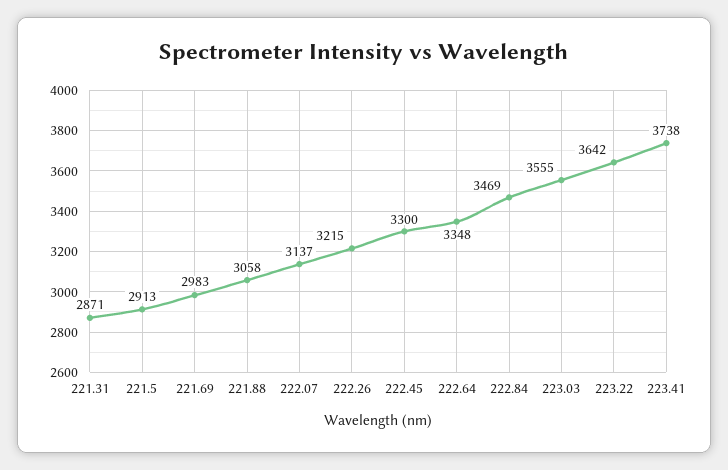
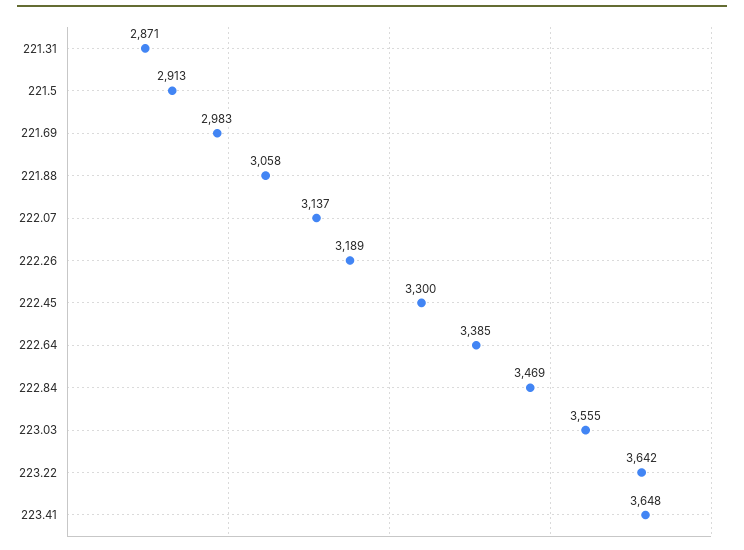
222.26: 3215 -> 3189
222.64: 3348 -> 3385
223.41: 3738 -> 3648

